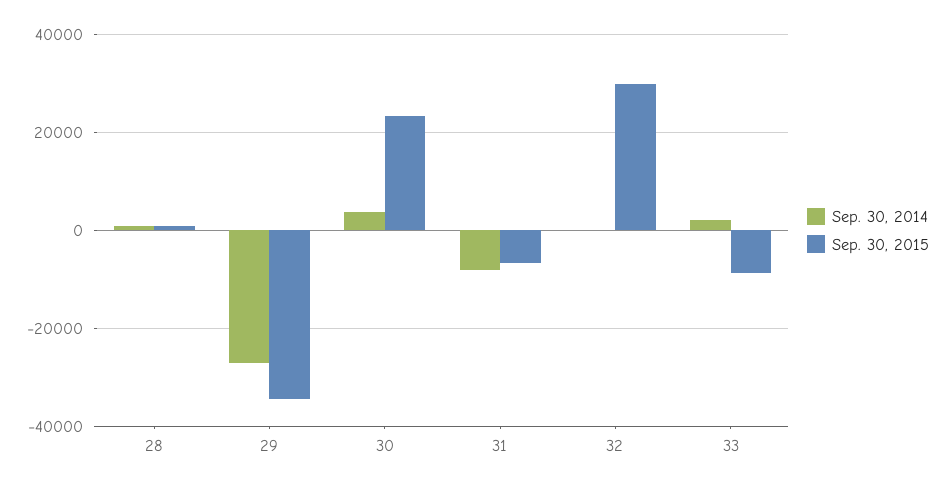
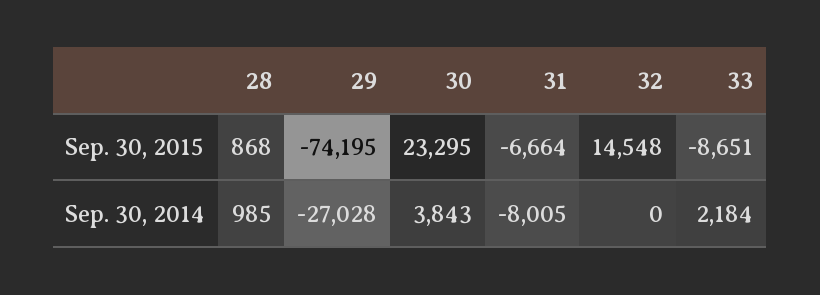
Sep. 30, 2015, 29: -34000 -> -74195
Sep. 30, 2015, 32: 30000 -> 14548

